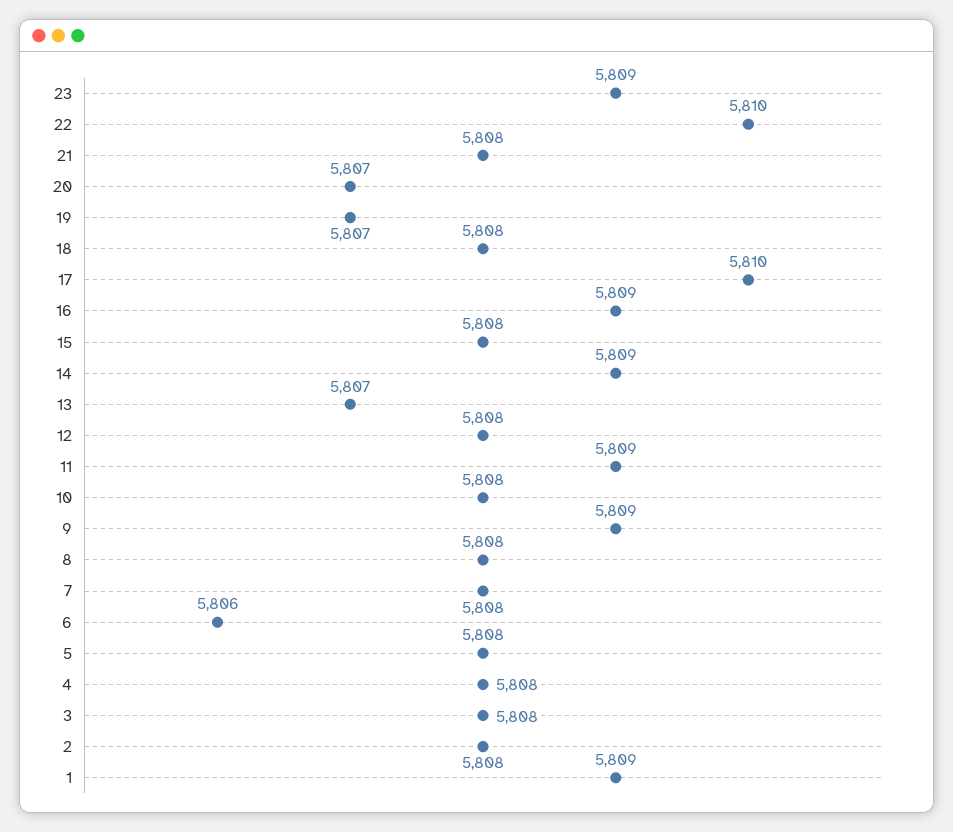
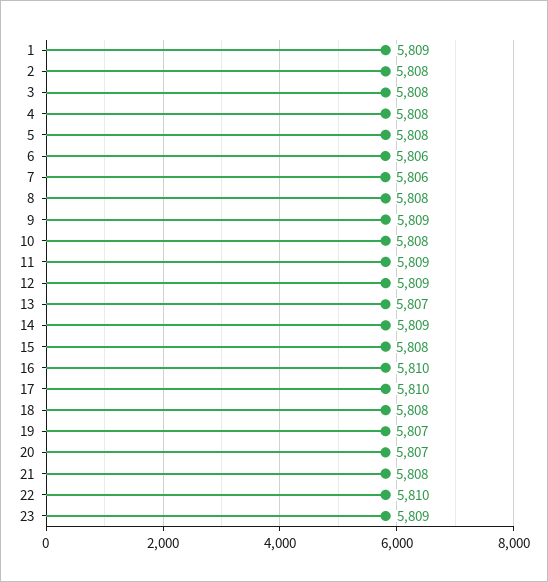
16: 5809 -> 5810
12: 5808 -> 5809
7: 5808 -> 5806

